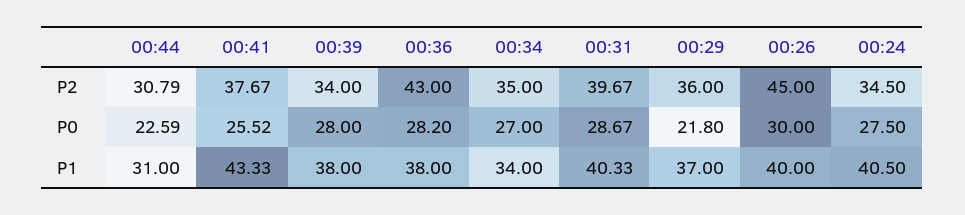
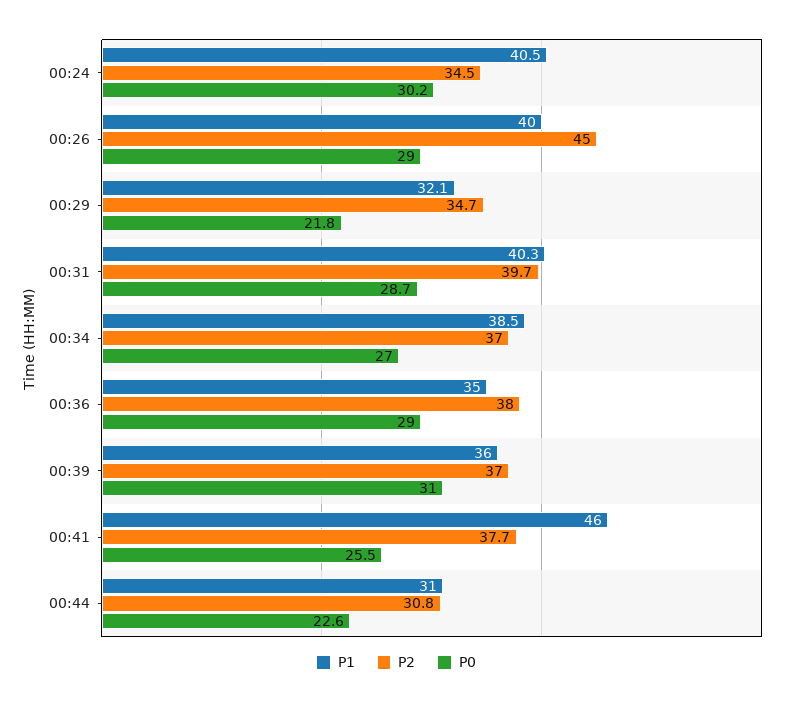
P2, 00:39: 34 -> 37
P2, 00:36: 43 -> 38
P2, 00:34: 35 -> 37
P2, 00:29: 36 -> 34.7
P0, 00:39: 28 -> 31
P0, 00:36: 28.2 -> 29
P0, 00:26: 30 -> 29
P0, 00:24: 27.5 -> 30.2
P1, 00:41: 43.33 -> 46
P1, 00:39: 38 -> 36
P1, 00:36: 38 -> 35
P1, 00:34: 34 -> 38.5
P1, 00:29: 37 -> 32.1

